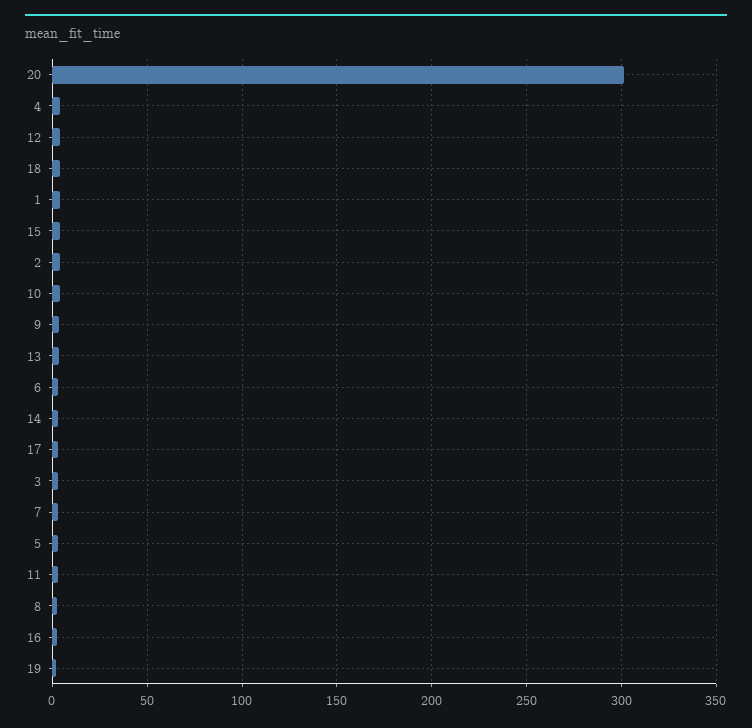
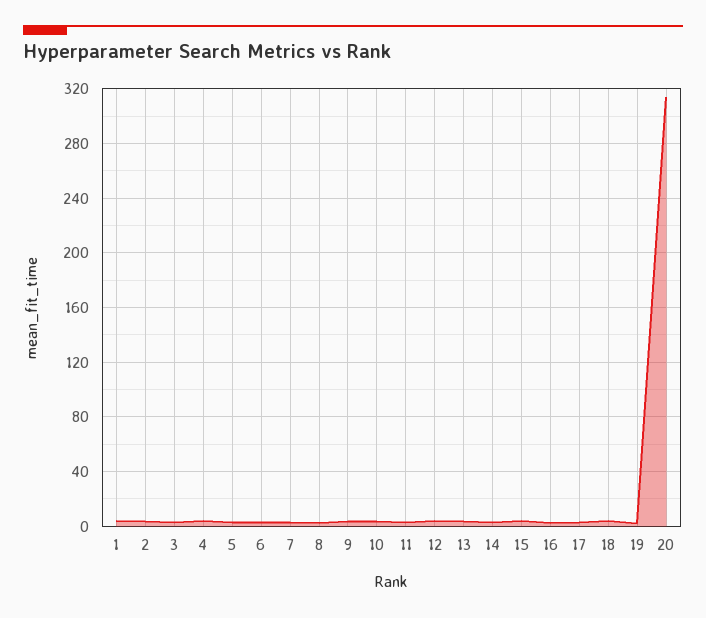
20: 300 -> 315

